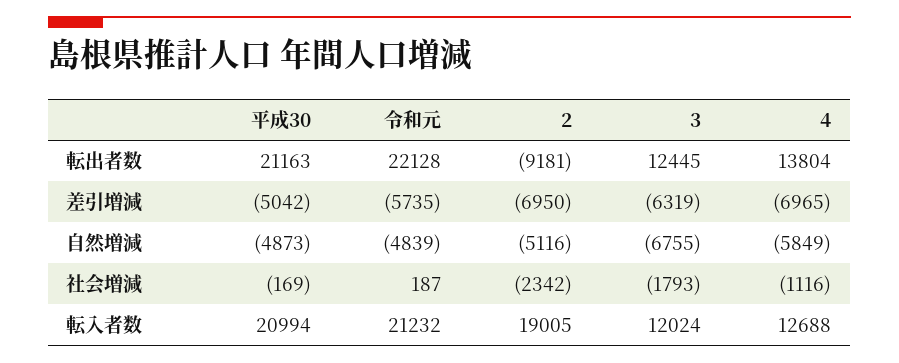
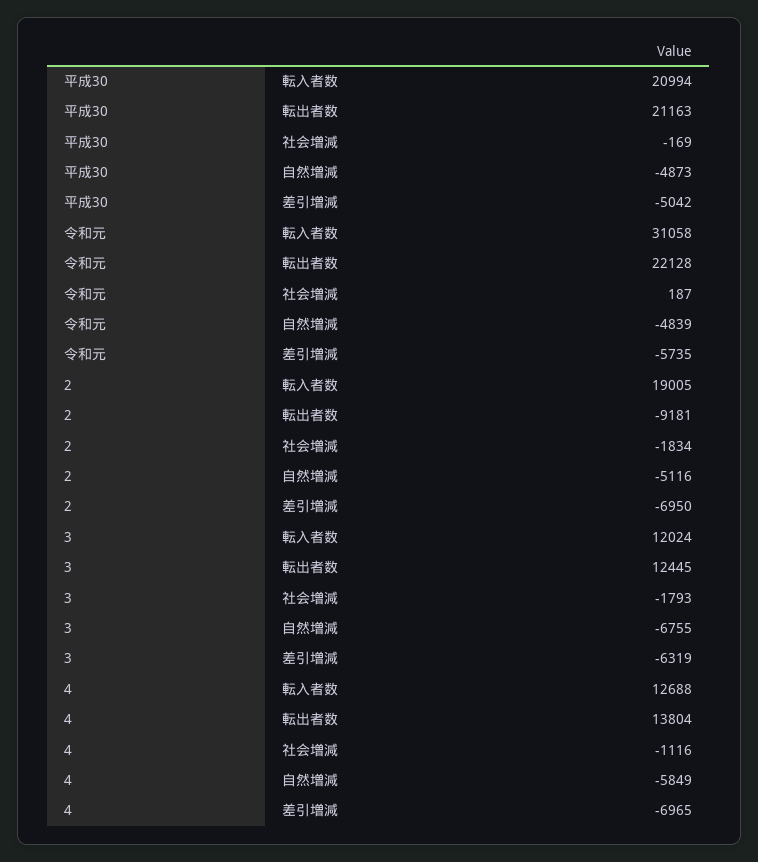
2, 社会増減: -2342 -> -1834
令和元, 転入者数: 21232 -> 31058

